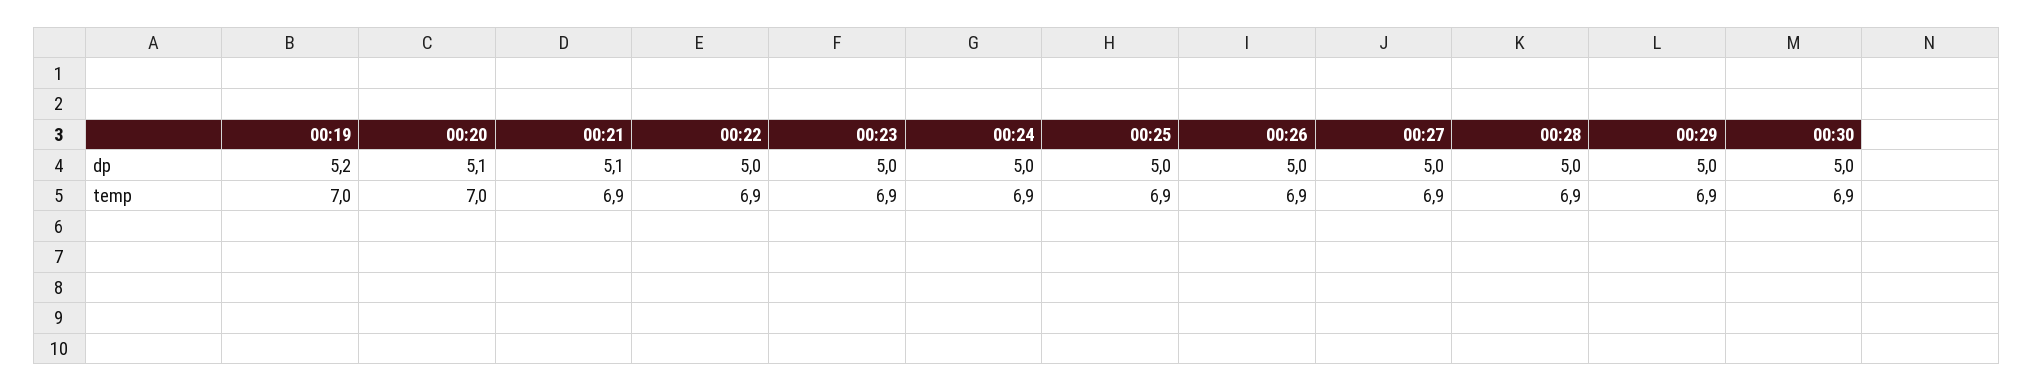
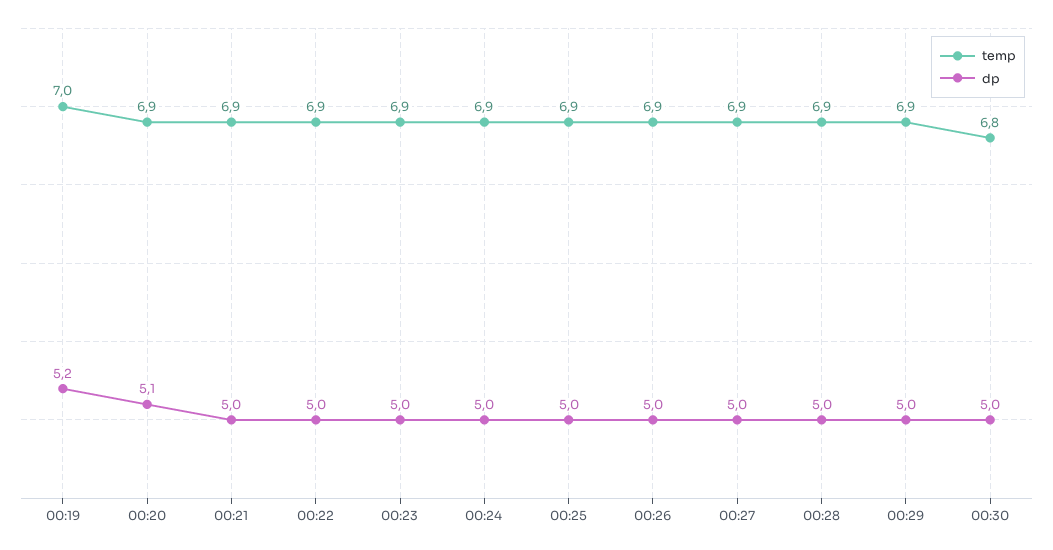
dp, 00:21: 5.1 -> 5
temp, 00:20: 7 -> 6.9
temp, 00:30: 6.9 -> 6.8

